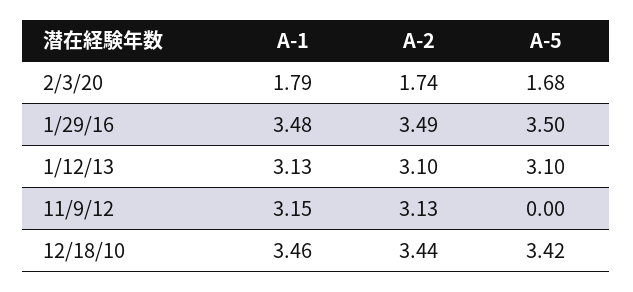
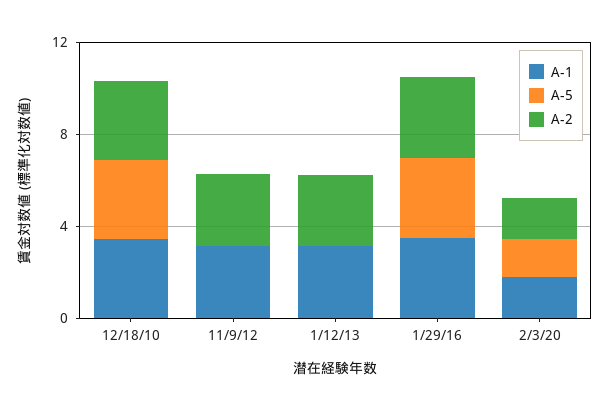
A-5, 1/12/13: 3.1 -> 0

